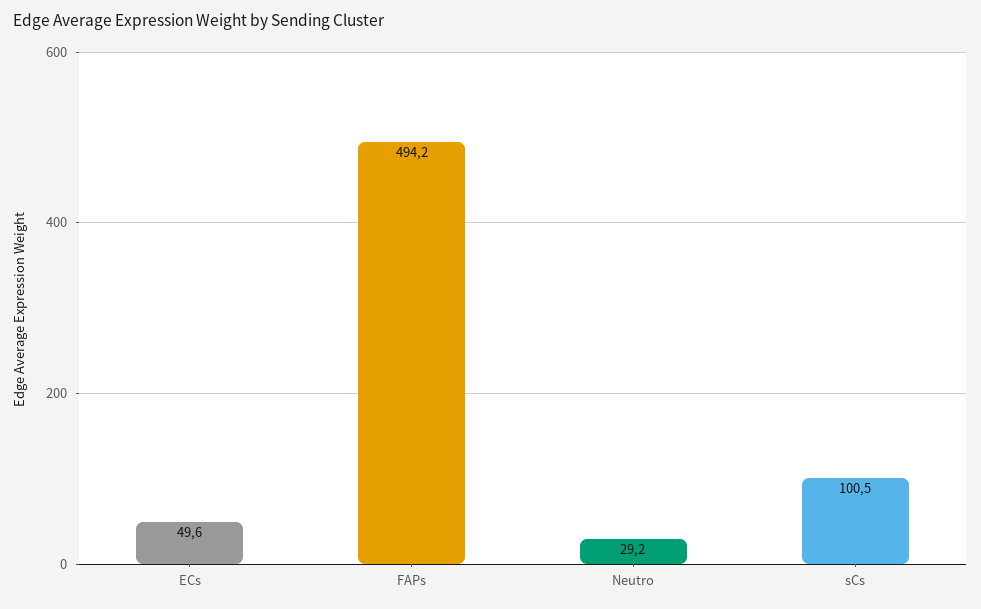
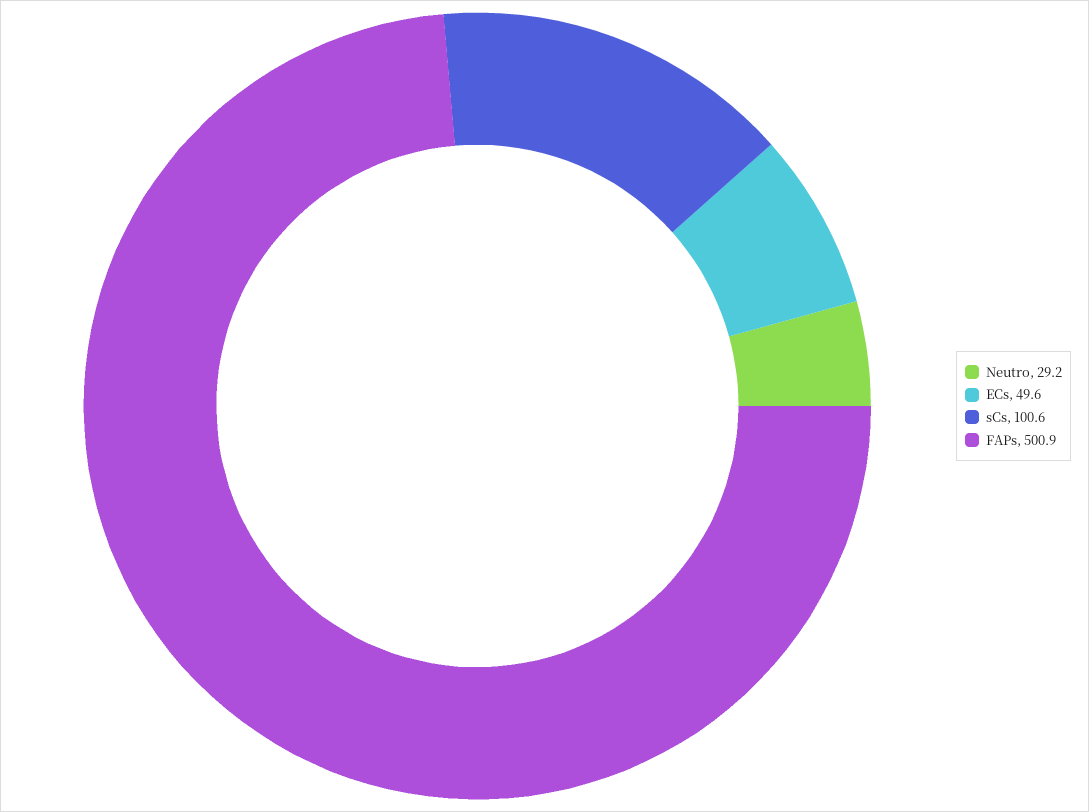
FAPs: 494.2 -> 500.9
sCs: 100.5 -> 100.6

